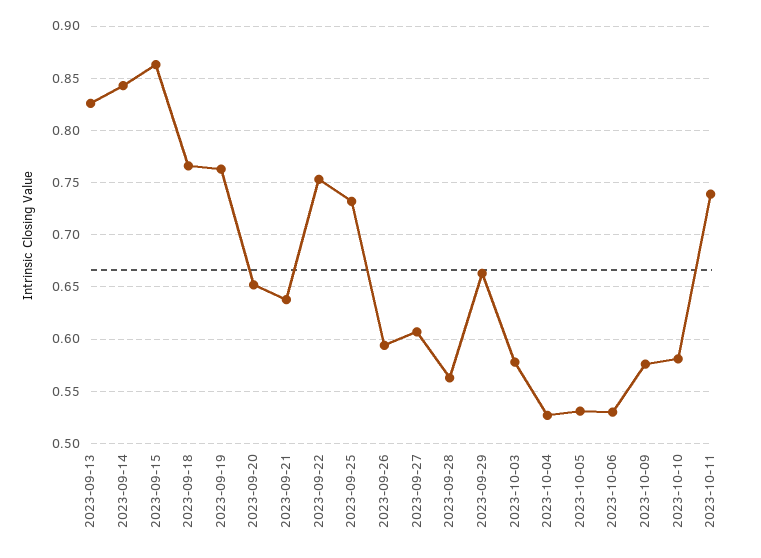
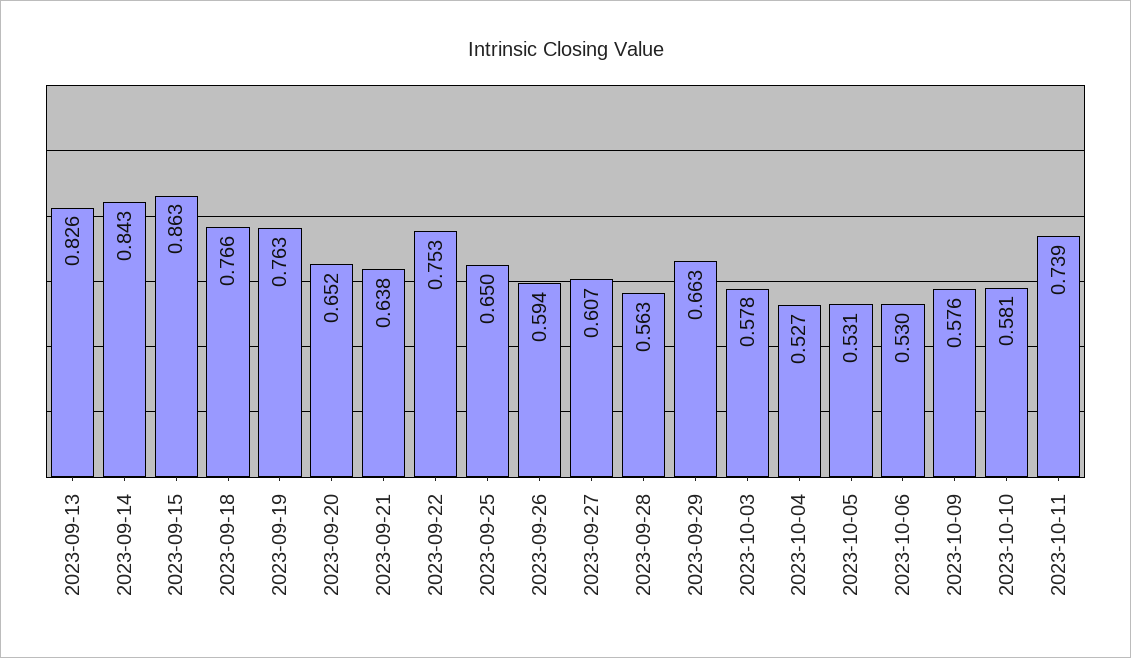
2023-09-25: 0.73 -> 0.65

